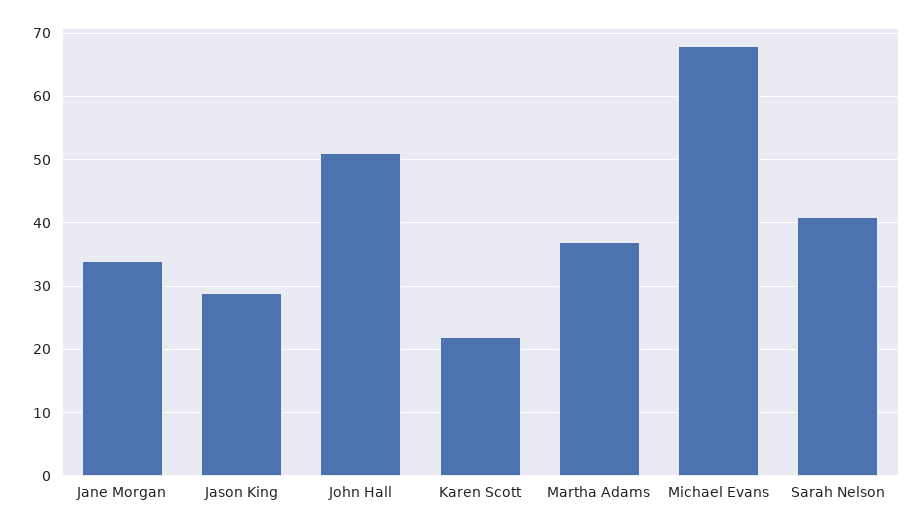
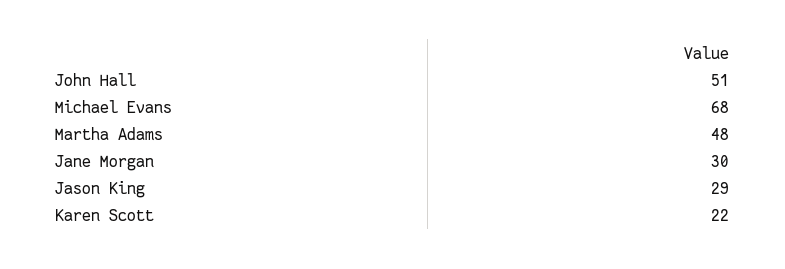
Jane Morgan: 34 -> 30
Martha Adams: 37 -> 48
Sarah Nelson: 41 -> none

